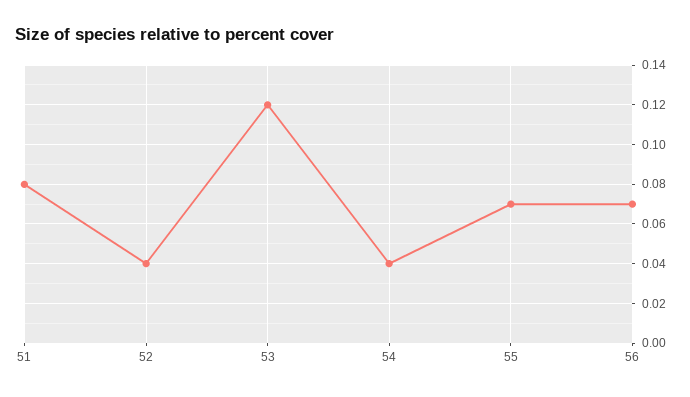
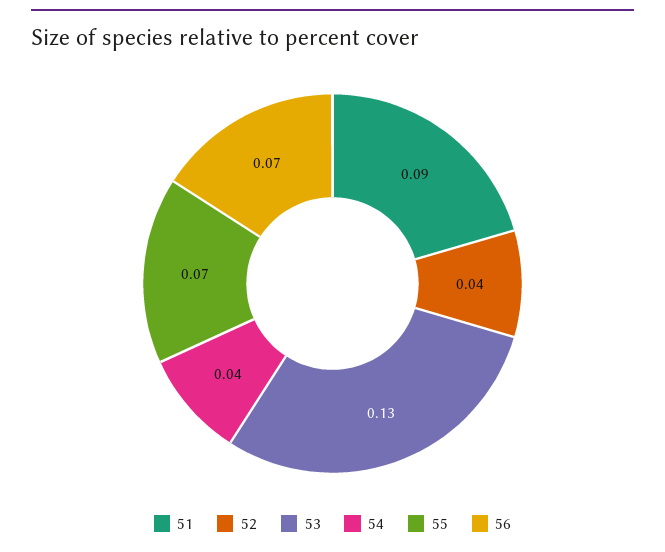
51: 0.08 -> 0.09
53: 0.12 -> 0.13

